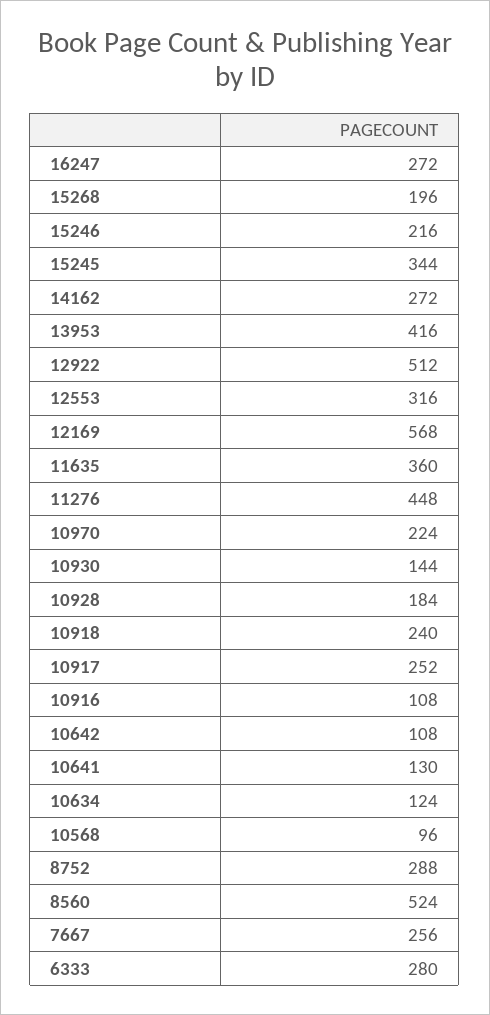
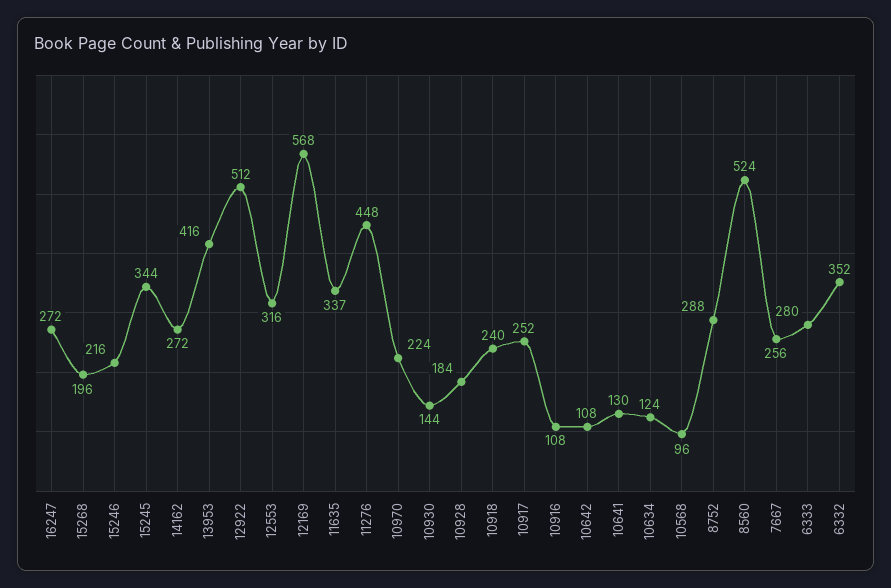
11635: 360 -> 337
6332: none -> 352

